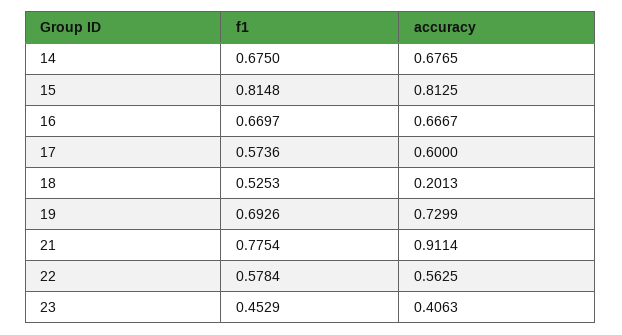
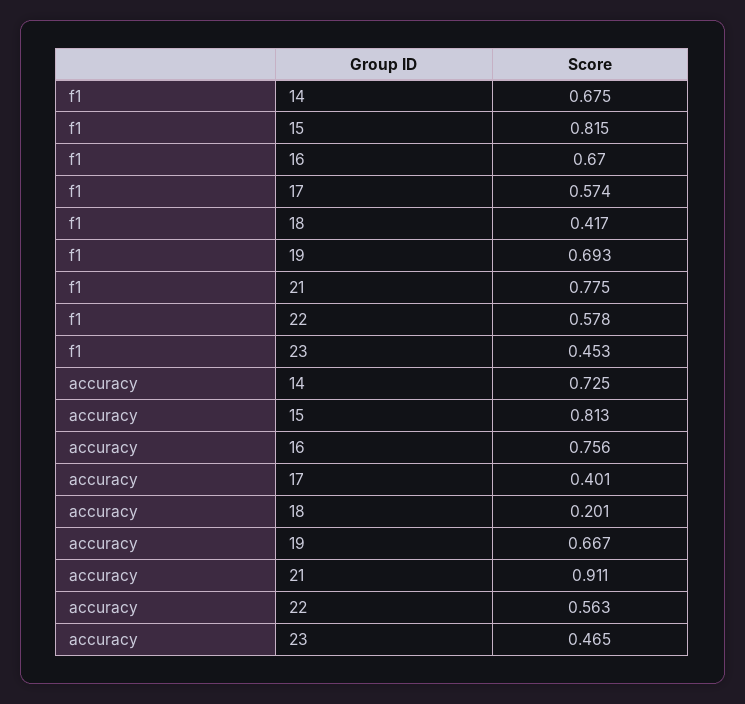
accuracy, 14: 0.6765 -> 0.725
accuracy, 16: 0.6667 -> 0.756
accuracy, 17: 0.6 -> 0.401
f1, 18: 0.5253 -> 0.417
accuracy, 19: 0.7299 -> 0.667
accuracy, 23: 0.4063 -> 0.465

